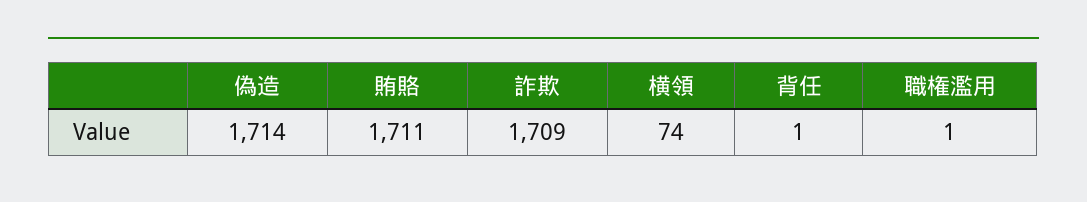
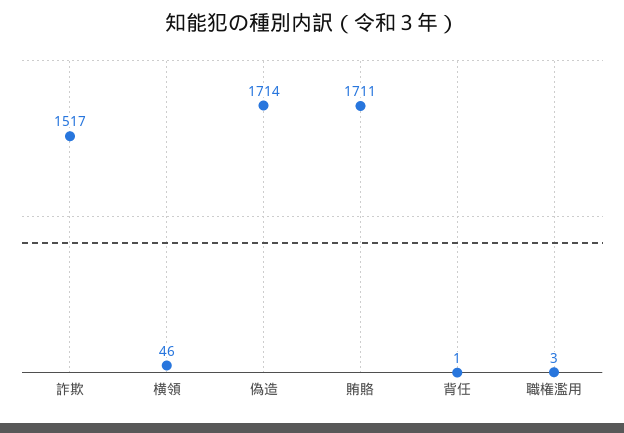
詐欺: 1709 -> 1517
横領: 74 -> 46
職権濫用: 1 -> 3

